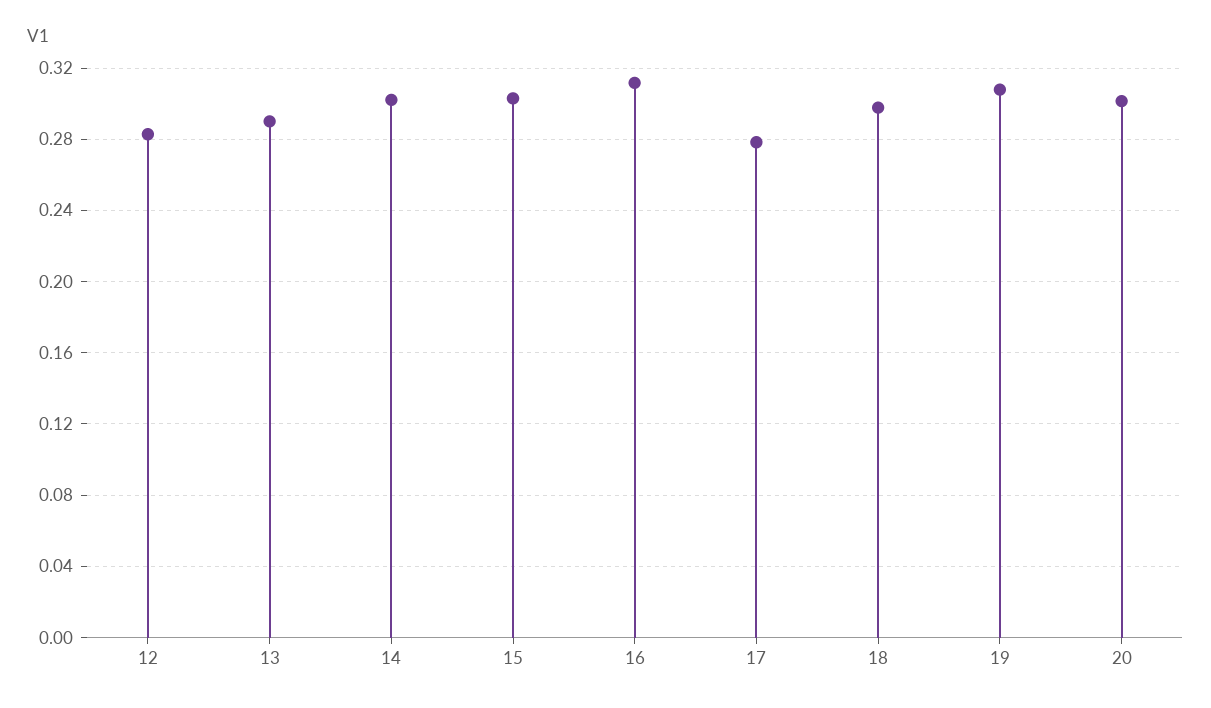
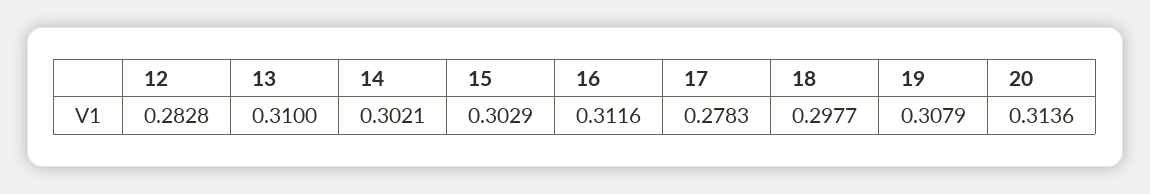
13: 0.29 -> 0.31
20: 0.3 -> 0.3136

